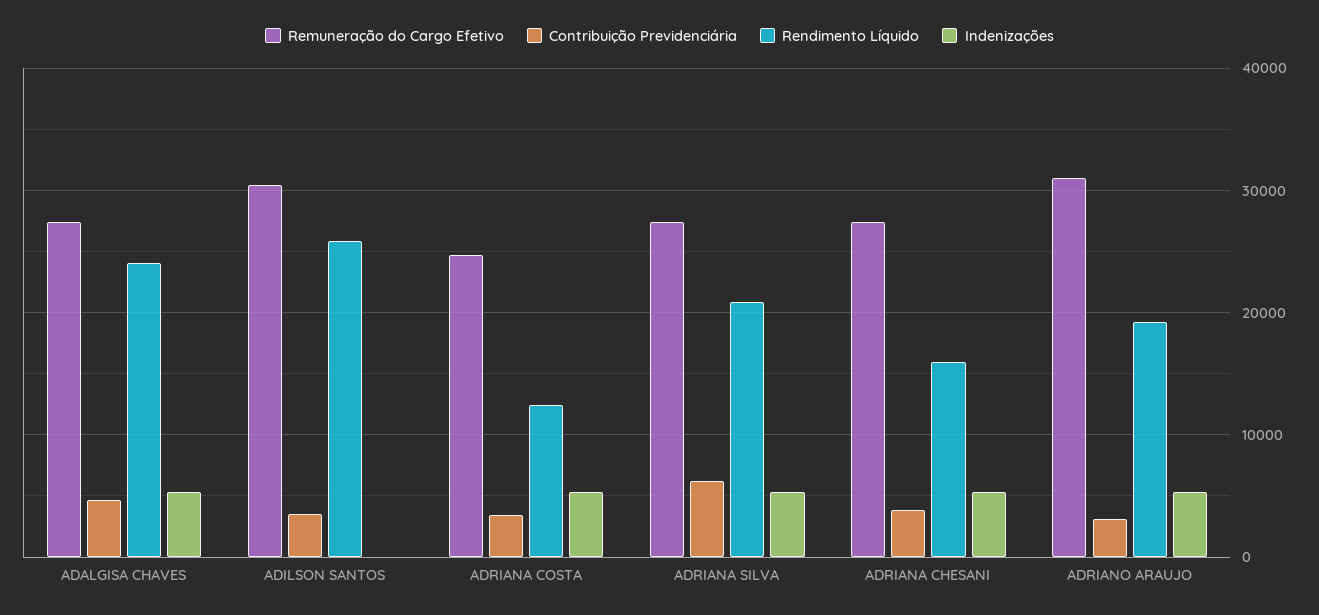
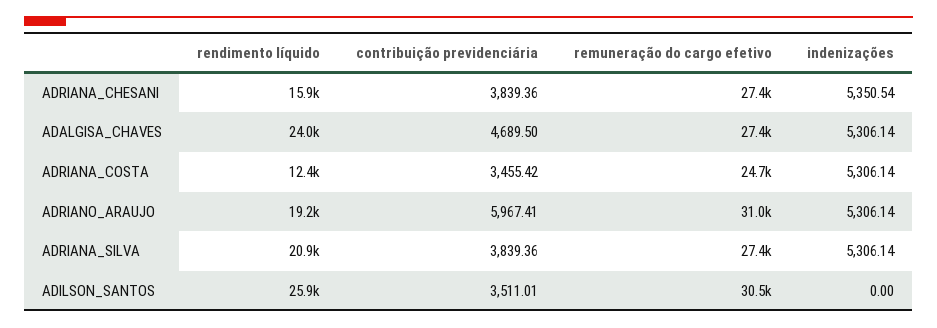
Contribuição Previdenciária, ADRIANA SILVA: 6000 -> 3839.36
Contribuição Previdenciária, ADRIANO ARAUJO: 3000 -> 5967.41

